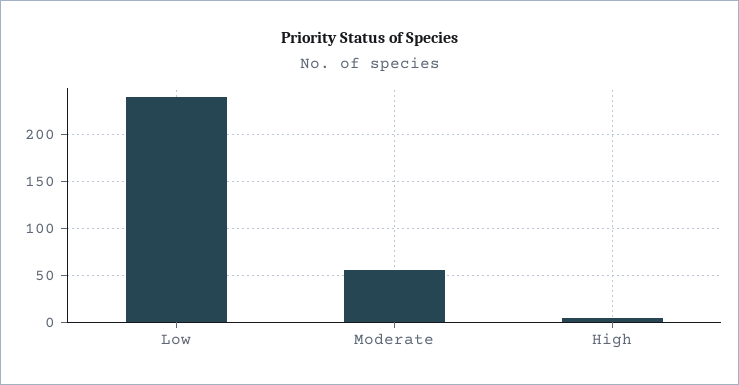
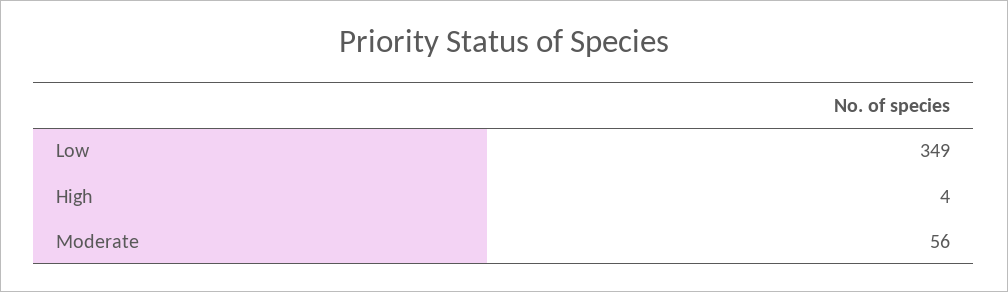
Low: 240 -> 349

